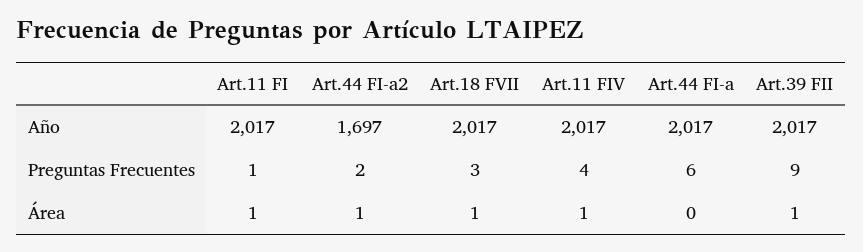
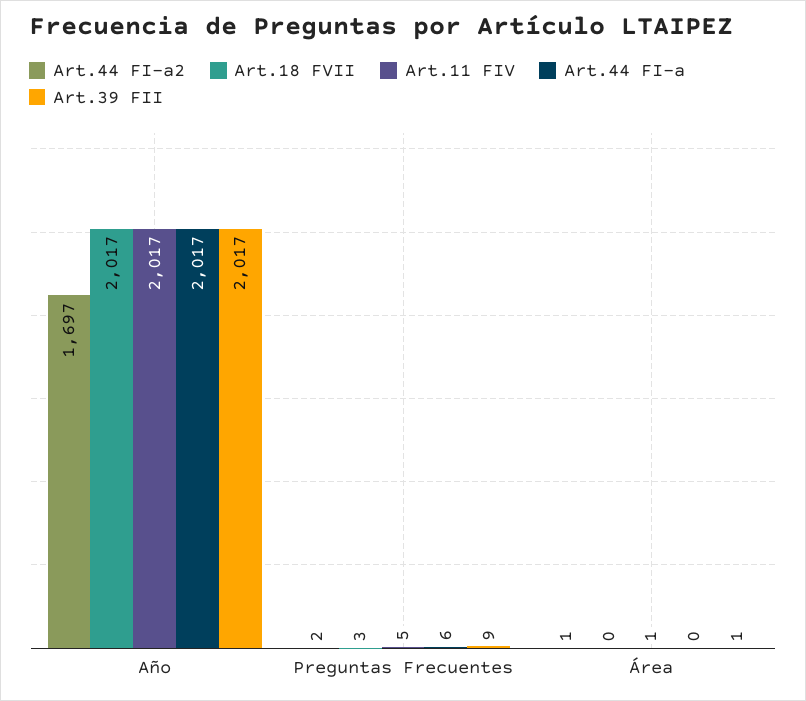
Art.11 FI, Año: 2017 -> none
Art.11 FI, Preguntas Frecuentes: 1 -> none
Art.11 FIV, Preguntas Frecuentes: 4 -> 5
Art.11 FI, Área: 1 -> none
Art.18 FVII, Área: 1 -> 0

